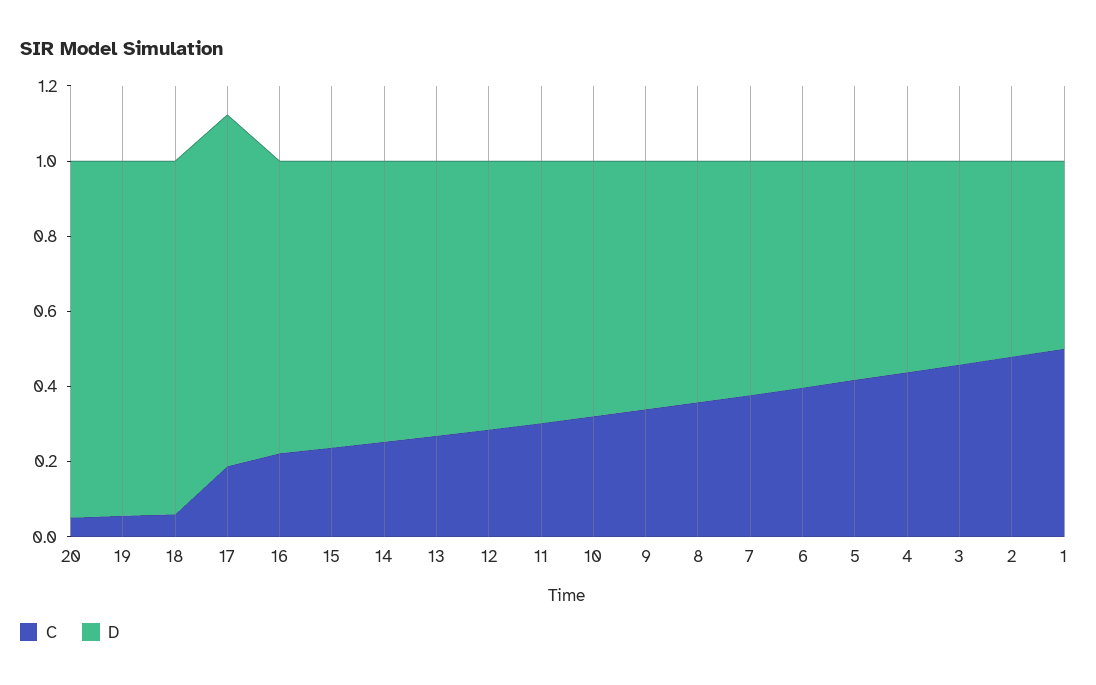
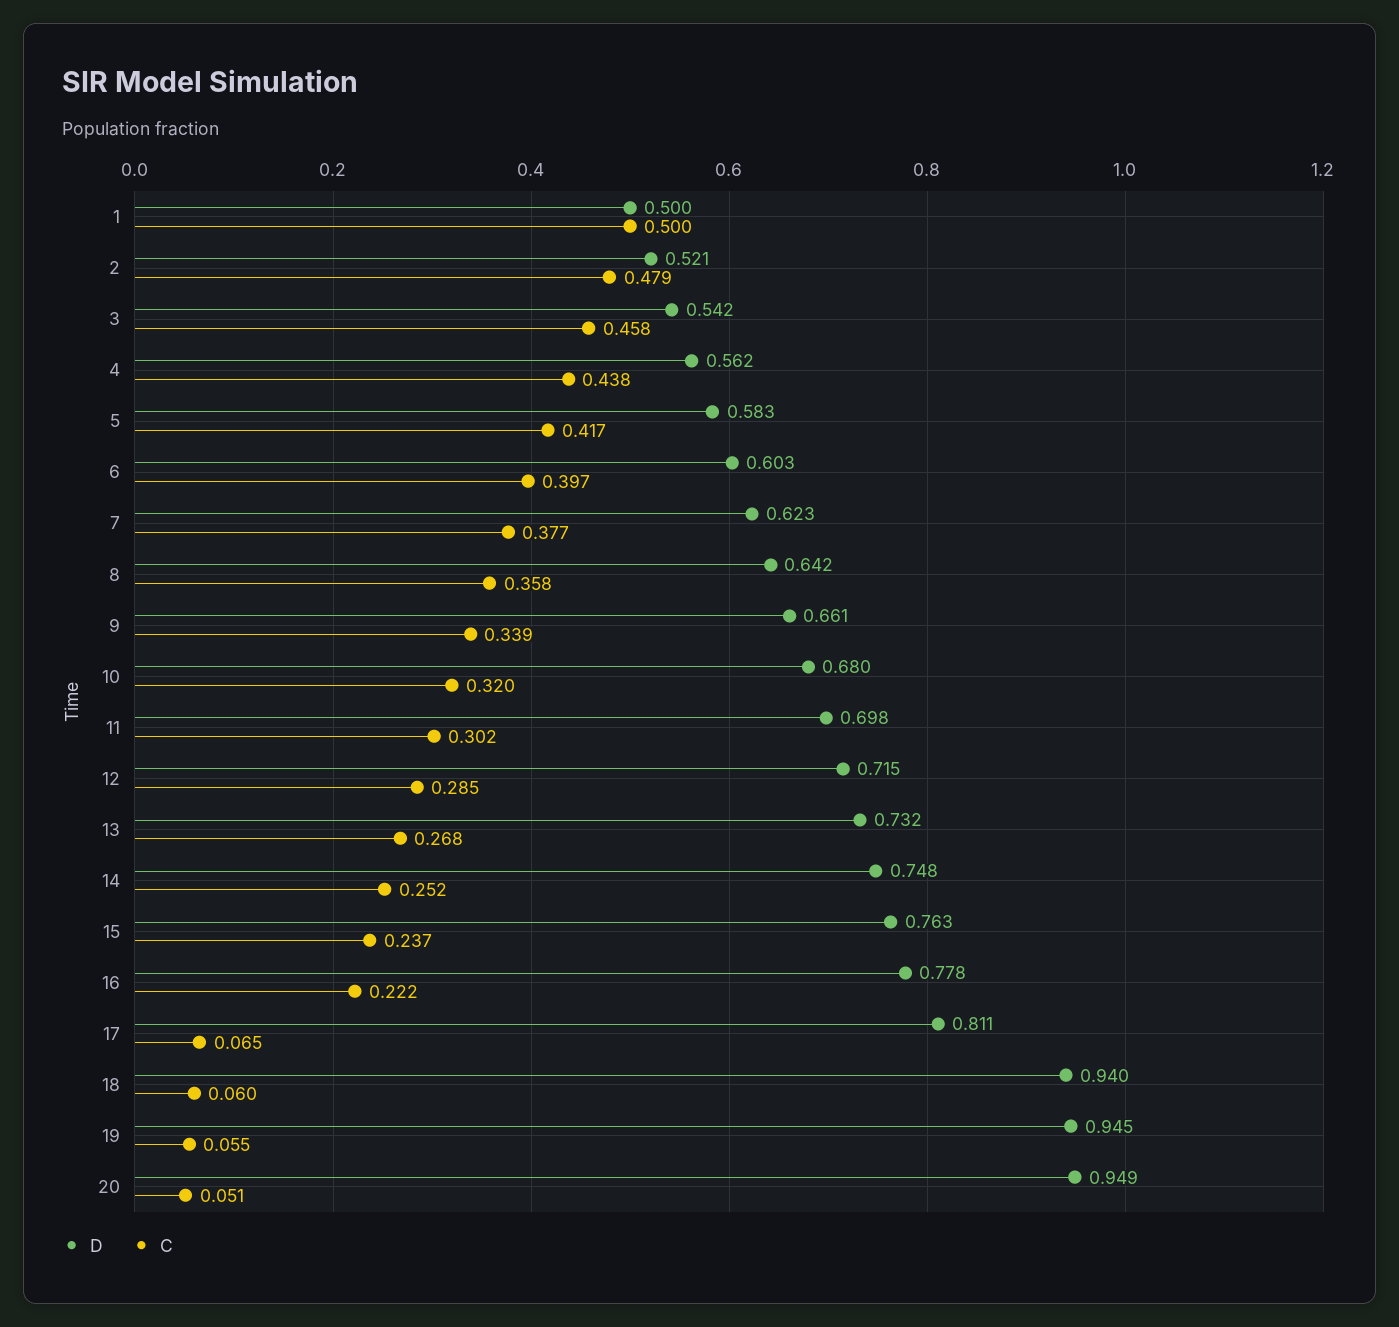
C, 17: 0.2 -> 0.065
D, 17: 0.95 -> 0.811

